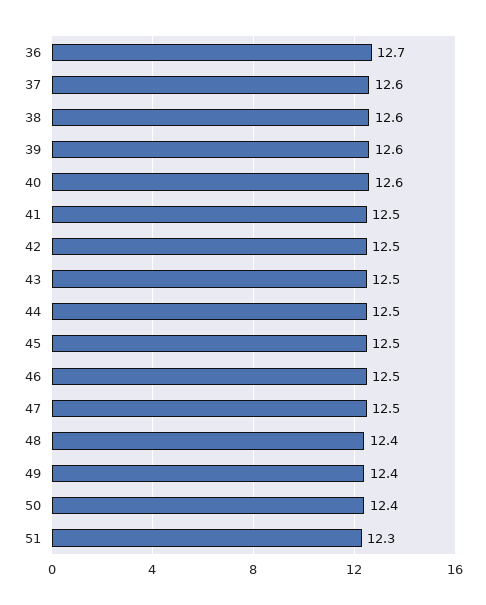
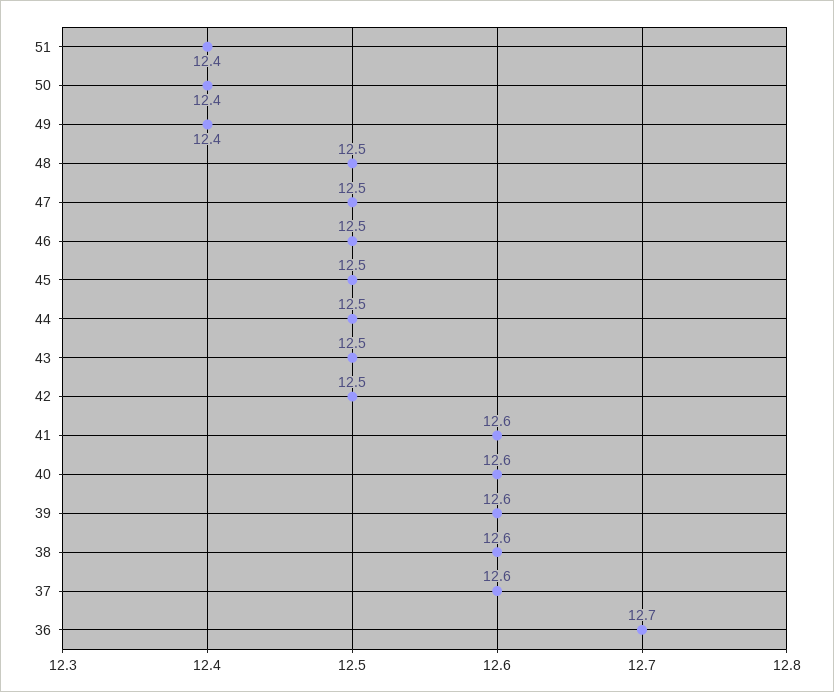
41: 12.5 -> 12.6
48: 12.4 -> 12.5
51: 12.3 -> 12.4

